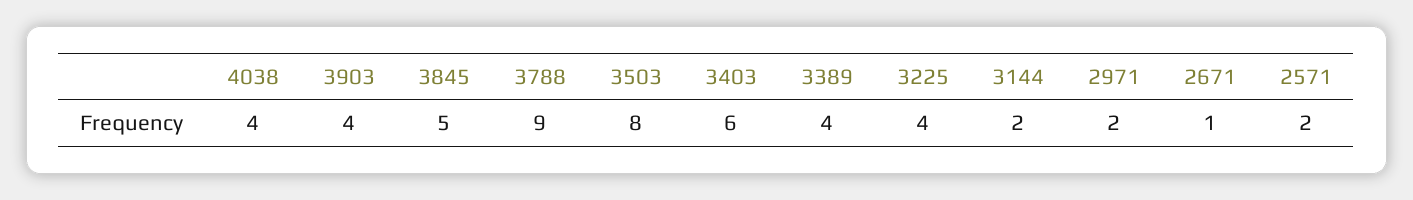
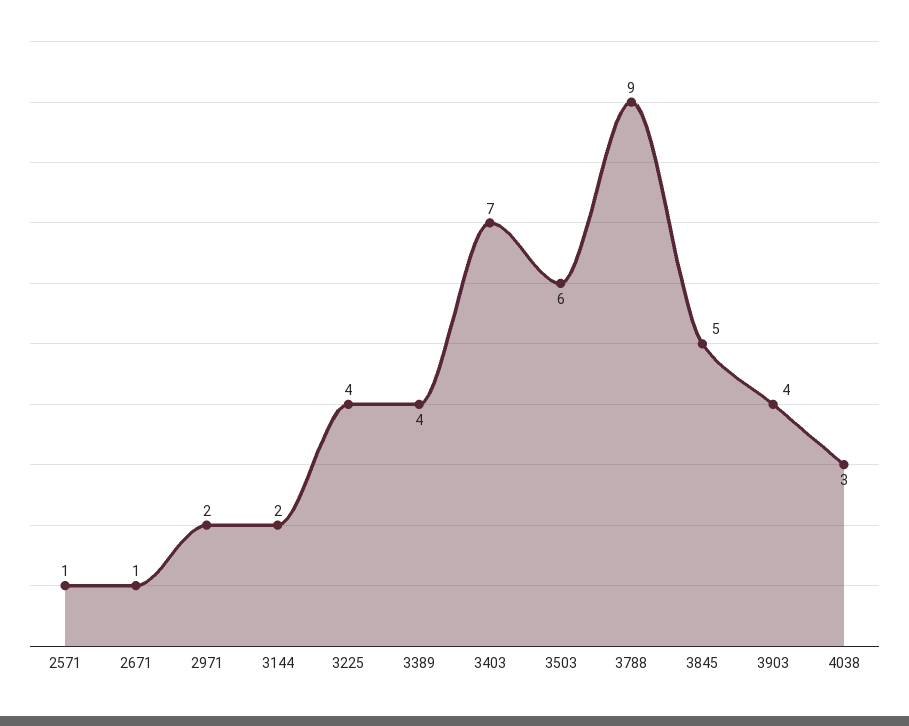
4038: 4 -> 3
3503: 8 -> 6
3403: 6 -> 7
2571: 2 -> 1

